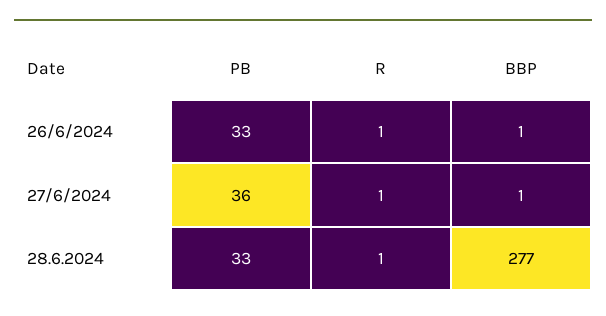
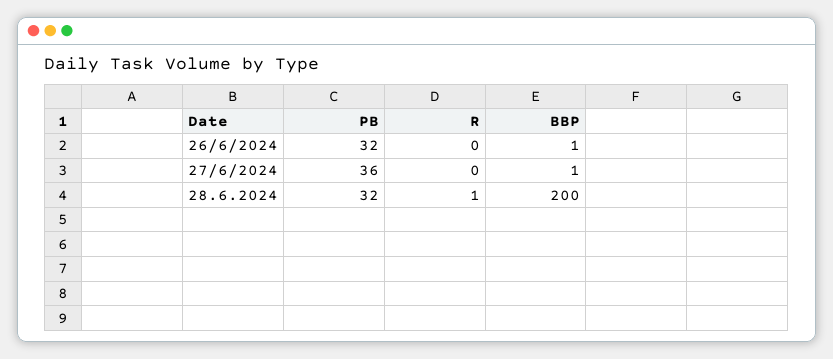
PB, 26/6/2024: 33 -> 32
R, 26/6/2024: 1 -> 0
R, 27/6/2024: 1 -> 0
PB, 28.6.2024: 33 -> 32
BBP, 28.6.2024: 277 -> 200

